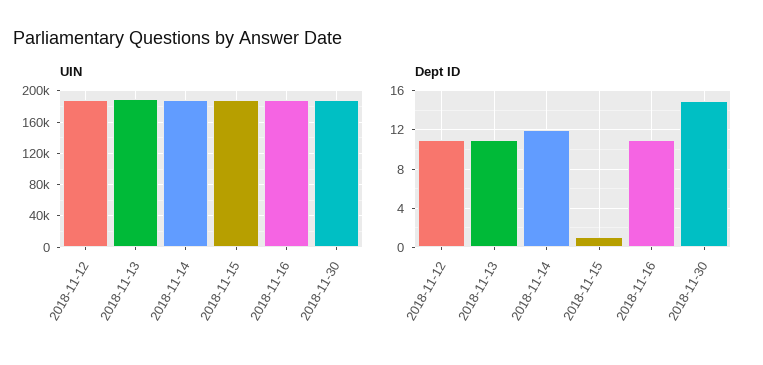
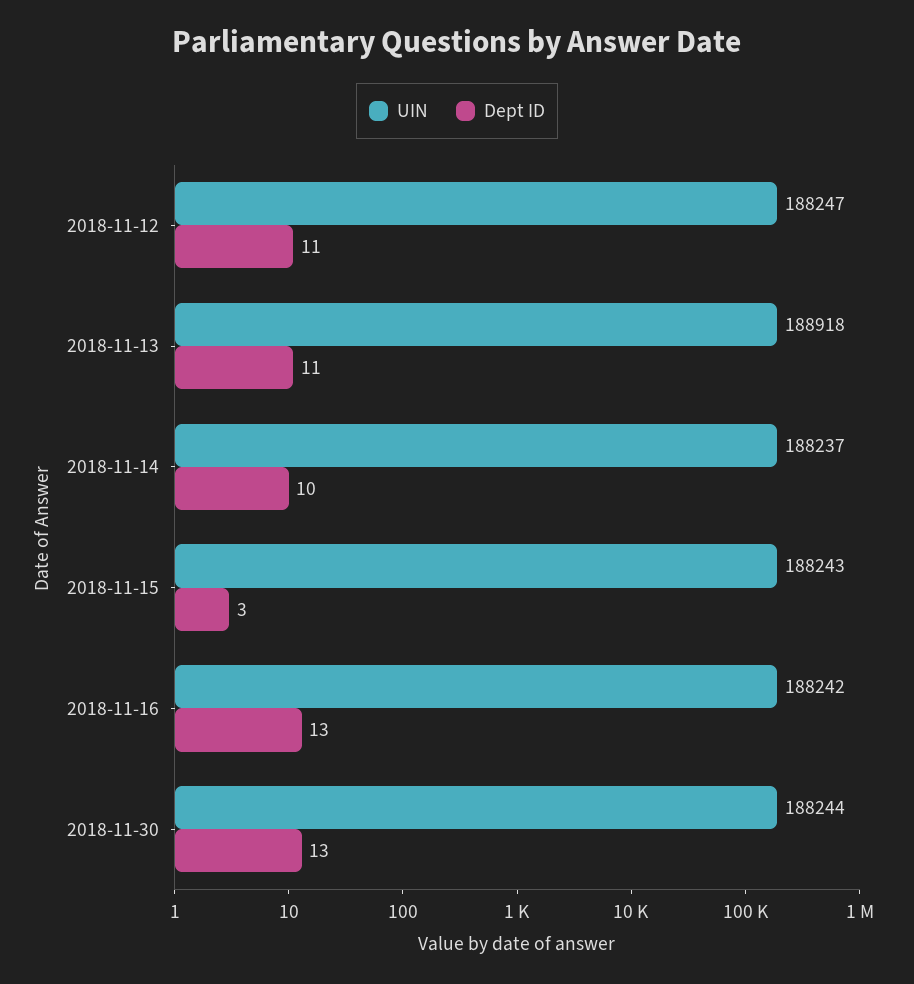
Dept ID, 2018-11-14: 12 -> 10
Dept ID, 2018-11-15: 1 -> 3
Dept ID, 2018-11-16: 11 -> 13
Dept ID, 2018-11-30: 15 -> 13

